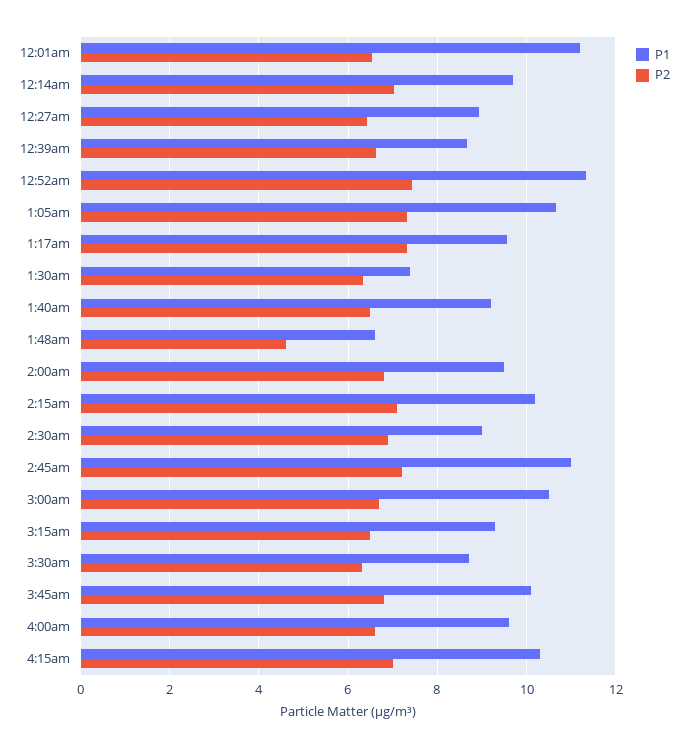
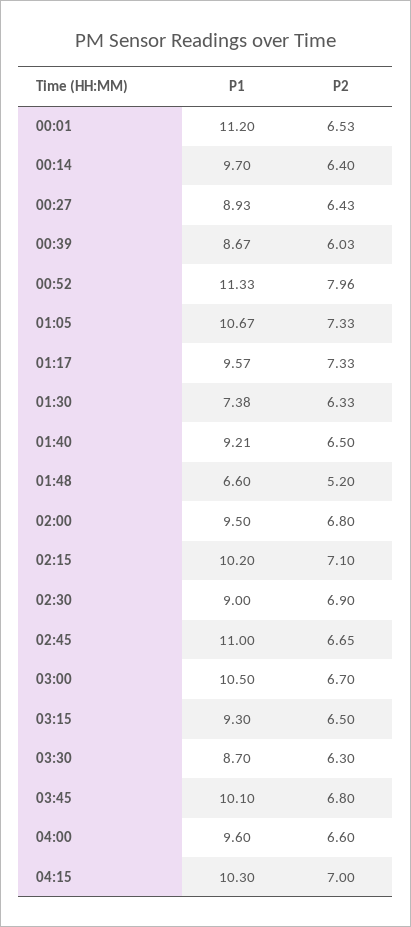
P2, 12:14am: 7 -> 6.4
P2, 12:39am: 6.6 -> 6.03
P2, 12:52am: 7.4 -> 7.96
P2, 1:48am: 4.6 -> 5.2
P2, 2:45am: 7.2 -> 6.65

